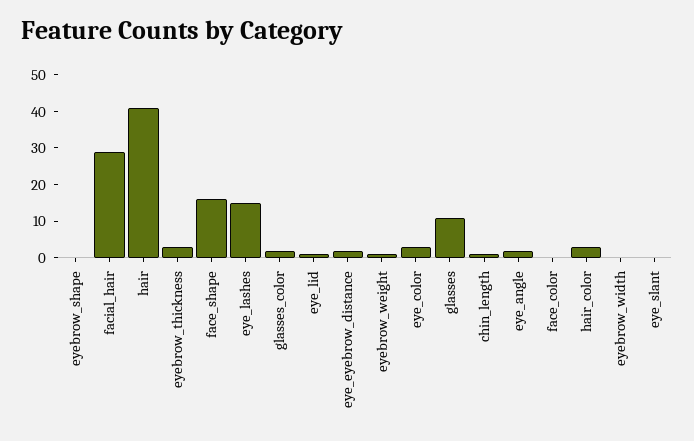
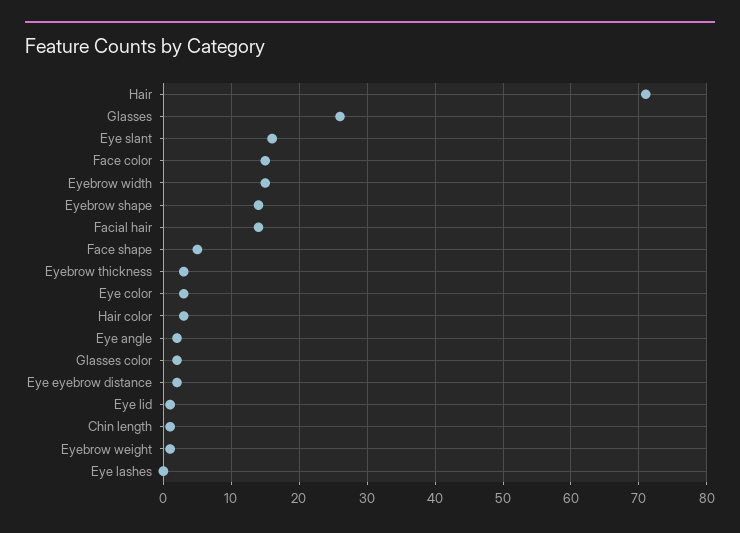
eyebrow_shape: 0 -> 14
facial_hair: 30 -> 14
hair: 40 -> 71
face_shape: 15 -> 5
eye_lashes: 15 -> 0
glasses: 10 -> 26
face_color: 0 -> 15
eyebrow_width: 0 -> 15
eye_slant: 0 -> 16

